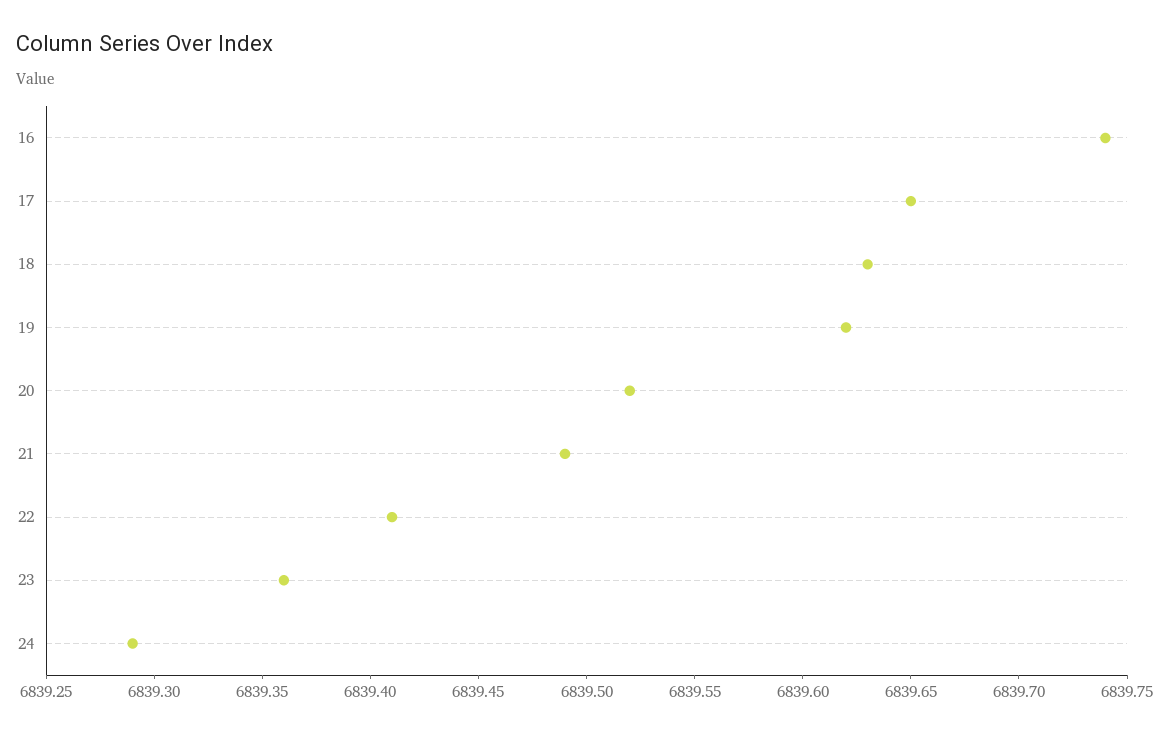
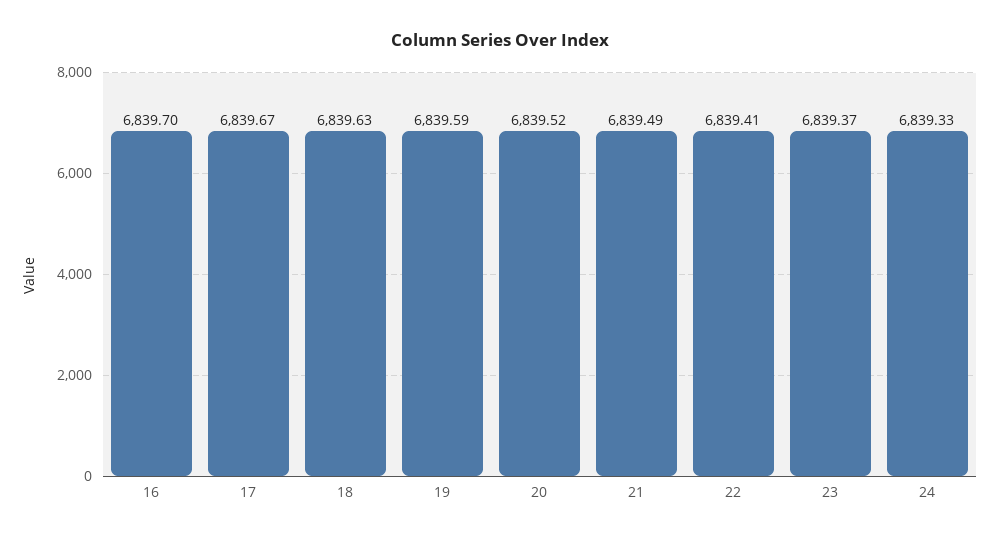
16: 6839.74 -> 6839.7
17: 6839.65 -> 6839.67
19: 6839.62 -> 6839.59
23: 6839.36 -> 6839.37
24: 6839.29 -> 6839.33

